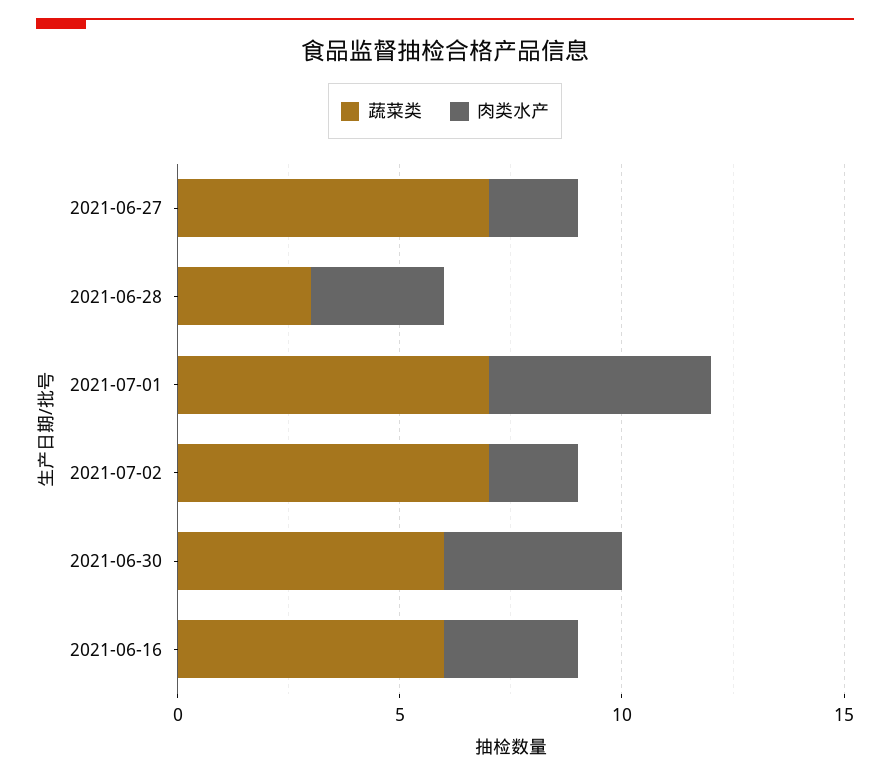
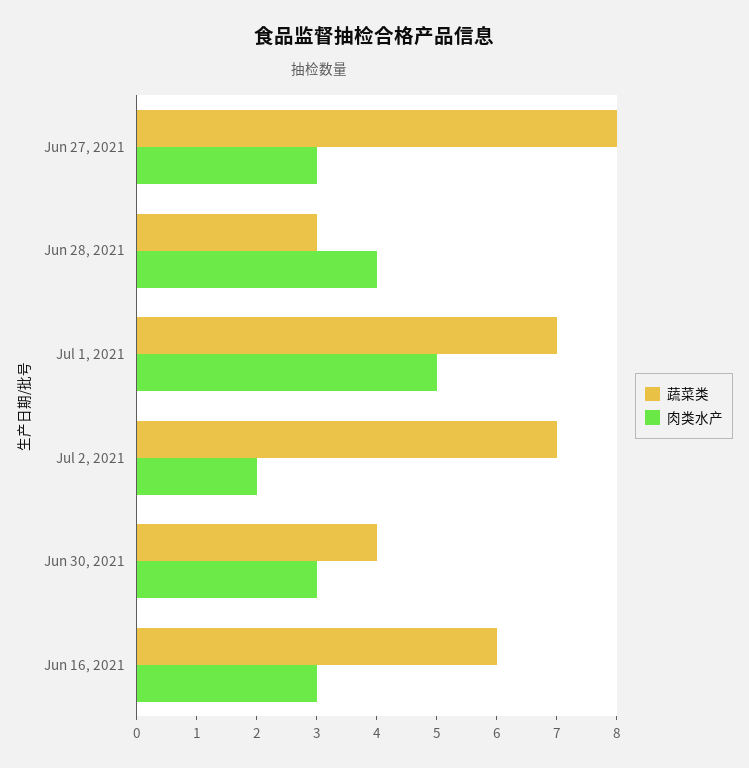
蔬菜类, 2021-06-27: 7 -> 8
肉类水产, 2021-06-27: 2 -> 3
肉类水产, 2021-06-28: 3 -> 4
蔬菜类, 2021-06-30: 6 -> 4
肉类水产, 2021-06-30: 4 -> 3

